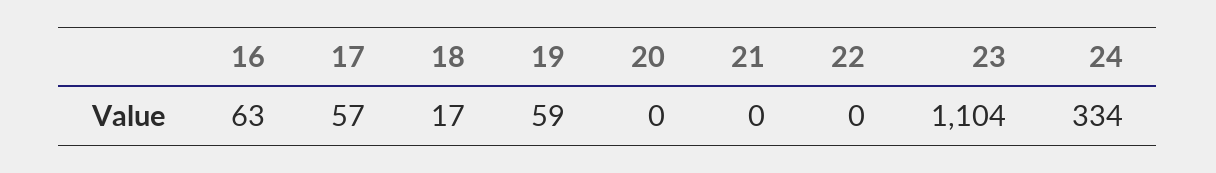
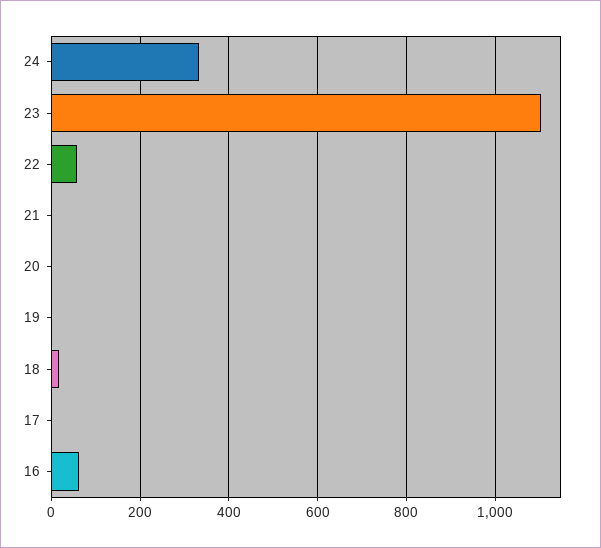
17: 57 -> 0
19: 59 -> 0
22: 0 -> 60

